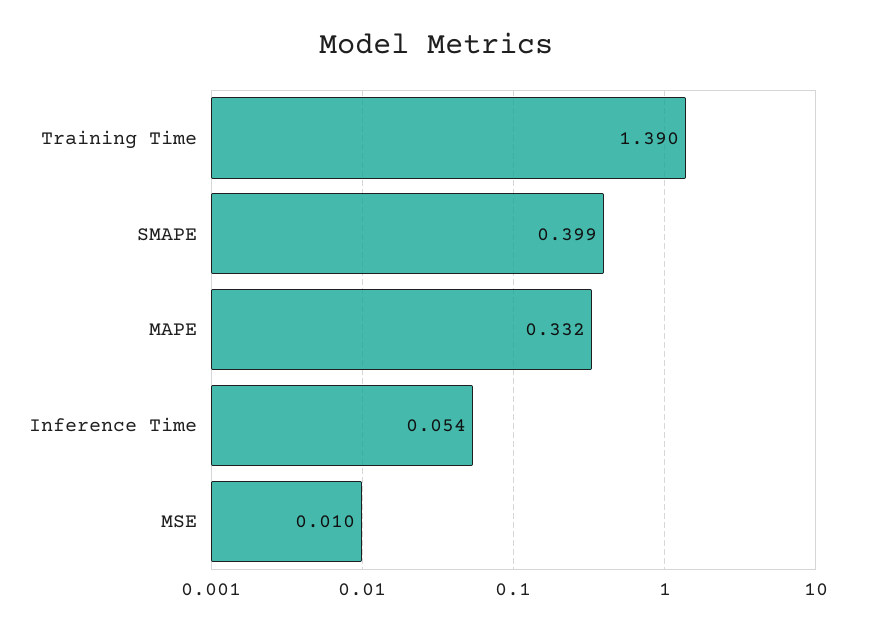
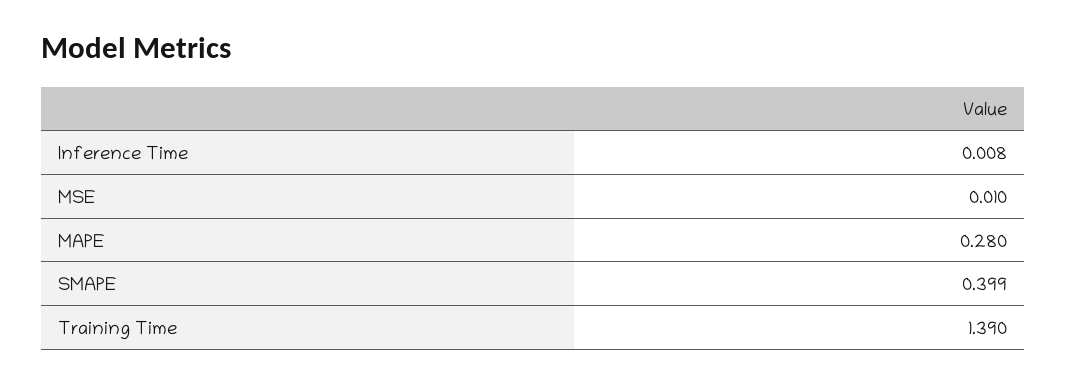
MAPE: 0.332 -> 0.28
Inference Time: 0.054 -> 0.008

